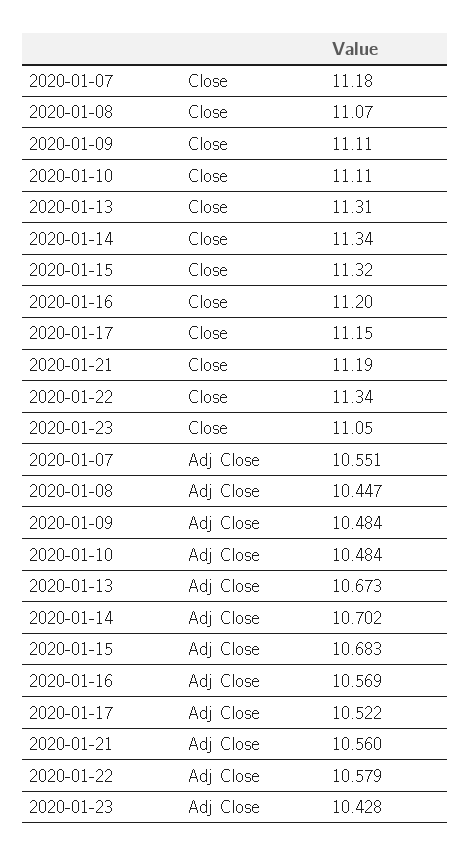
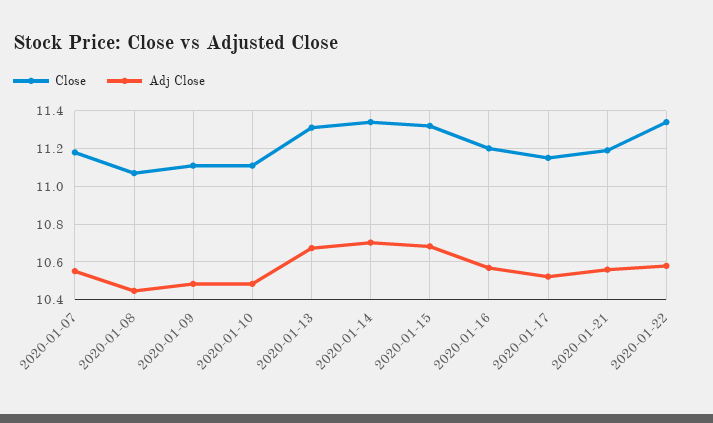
Close, 2020-01-23: 11.05 -> none
Adj Close, 2020-01-23: 10.428 -> none

